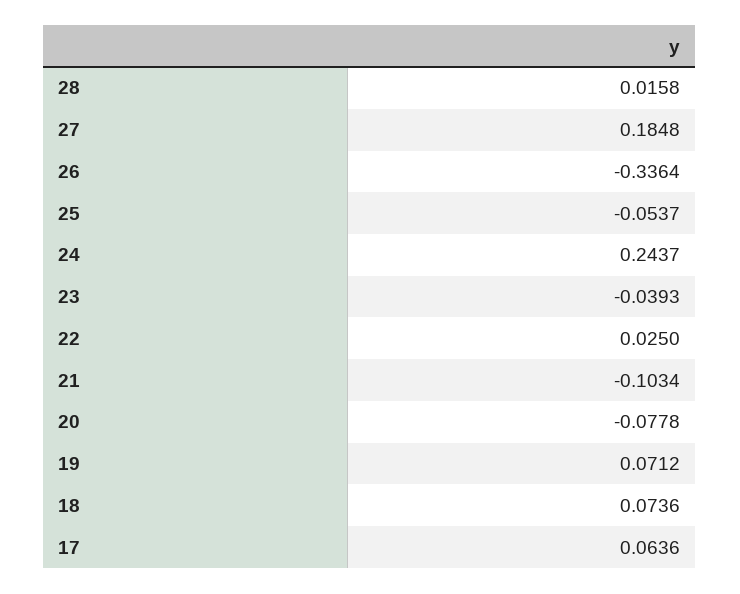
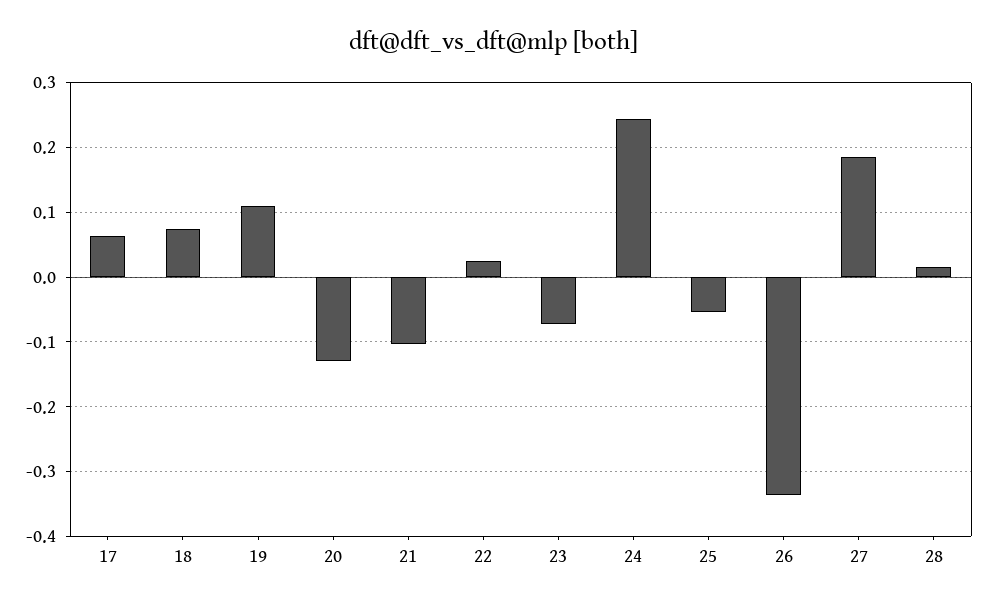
23: -0.0393 -> -0.07
20: -0.0778 -> -0.13
19: 0.0712 -> 0.11

